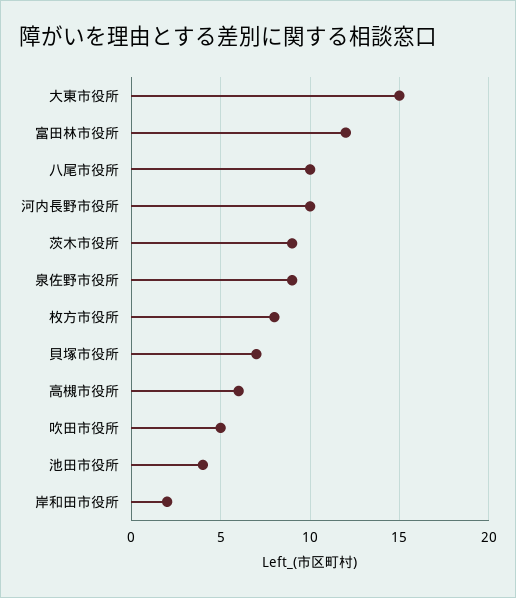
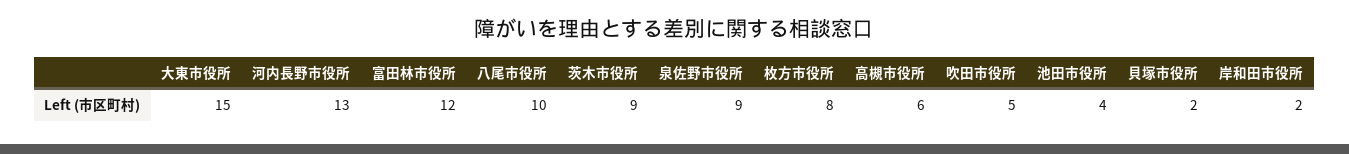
河内長野市役所: 10 -> 13
貝塚市役所: 7 -> 2

